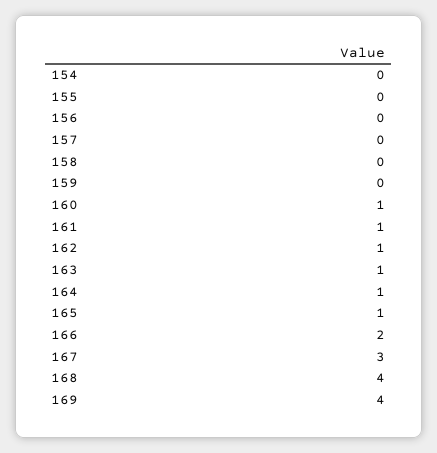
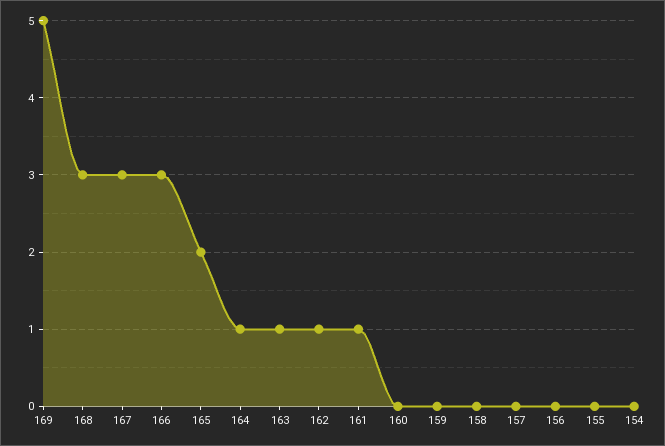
160: 1 -> 0
165: 1 -> 2
166: 2 -> 3
168: 4 -> 3
169: 4 -> 5

